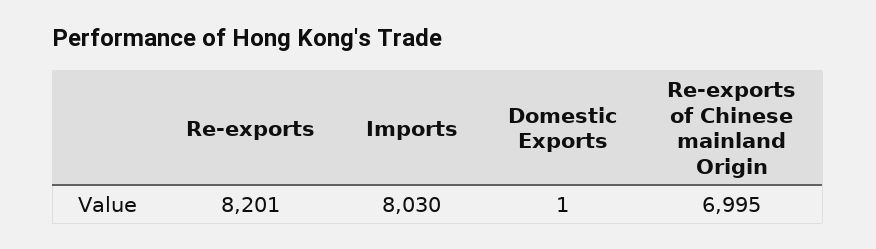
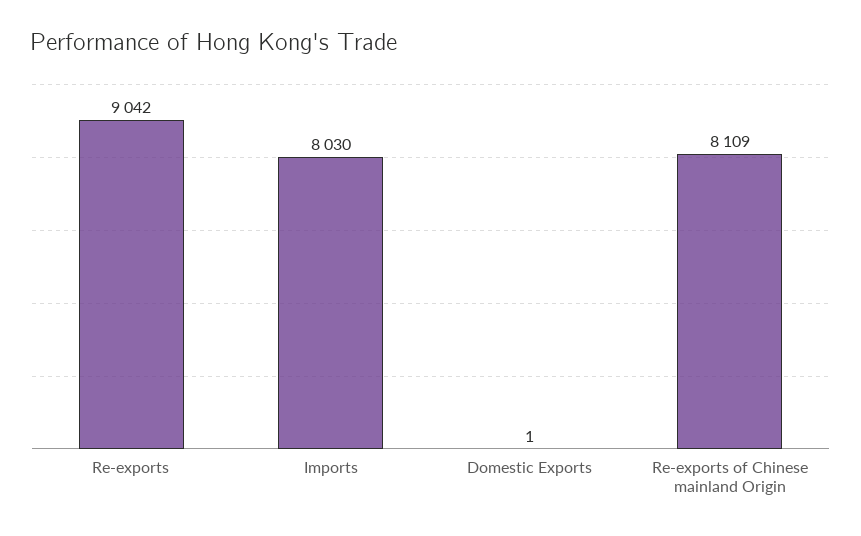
Re-exports: 8201 -> 9042
Re-exports of Chinese mainland Origin: 6995 -> 8109

